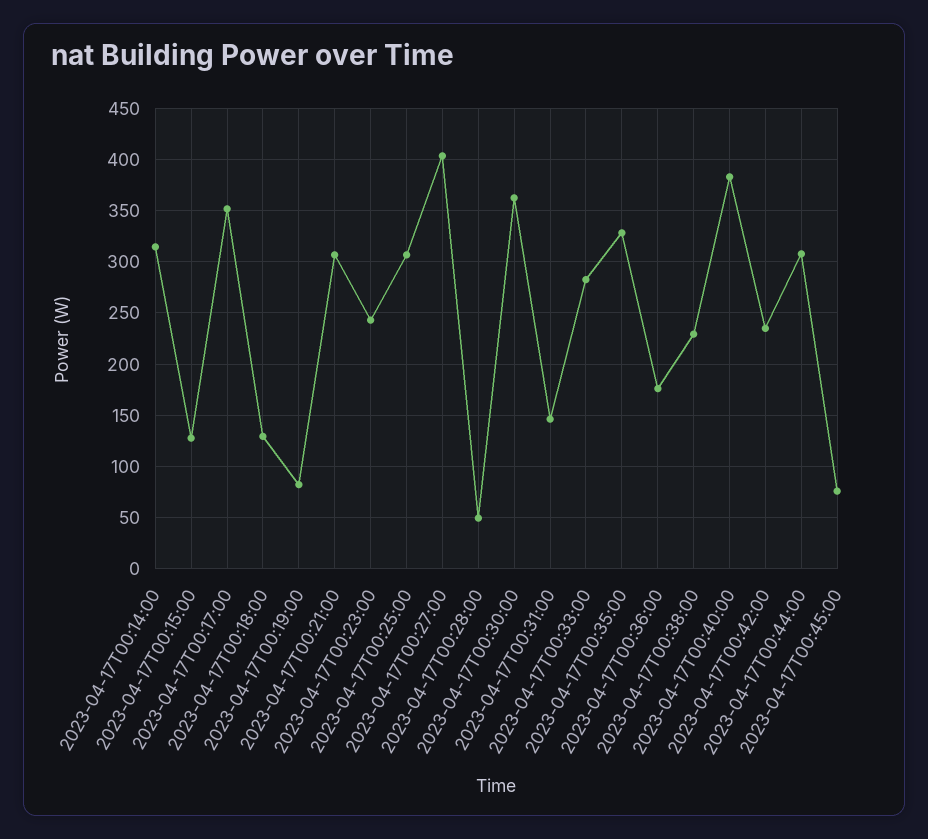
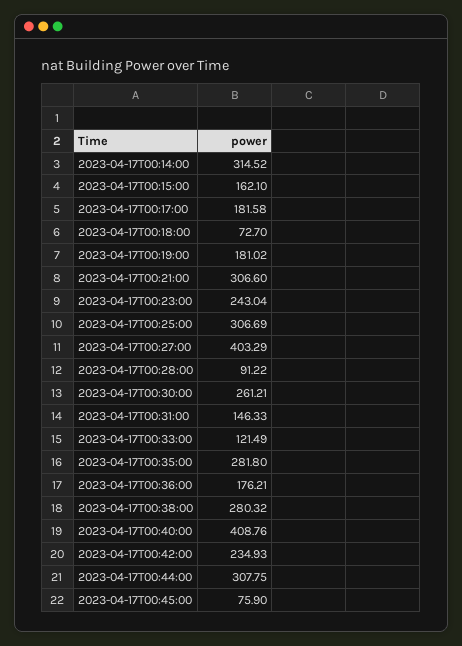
2023-04-17T00:15:00: 130 -> 162.1
2023-04-17T00:17:00: 350 -> 181.58
2023-04-17T00:18:00: 130 -> 72.7
2023-04-17T00:19:00: 80 -> 181.02
2023-04-17T00:28:00: 50 -> 91.22
2023-04-17T00:30:00: 360 -> 261.21
2023-04-17T00:33:00: 280 -> 121.49
2023-04-17T00:35:00: 330 -> 281.8
2023-04-17T00:38:00: 230 -> 280.32
2023-04-17T00:40:00: 380 -> 408.76

